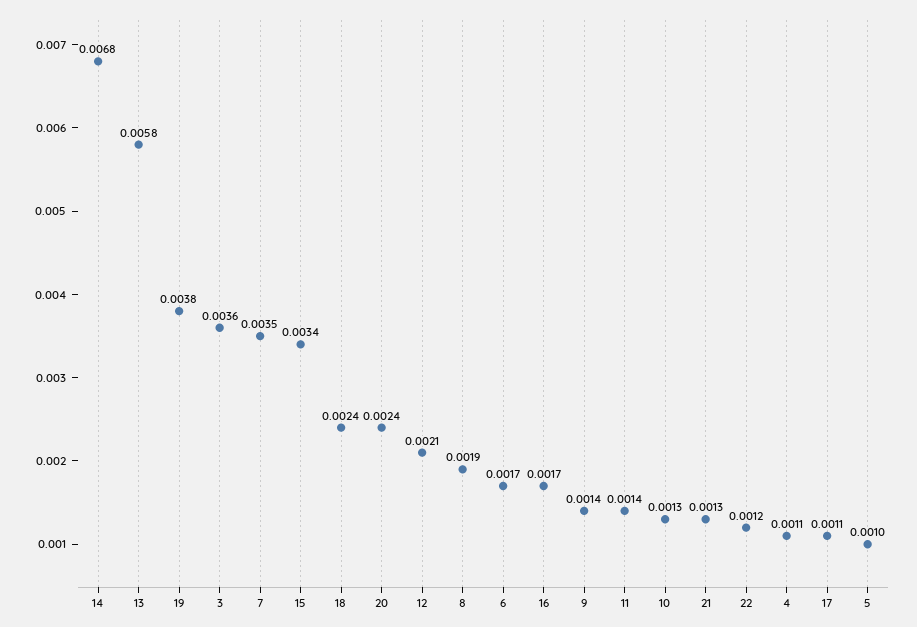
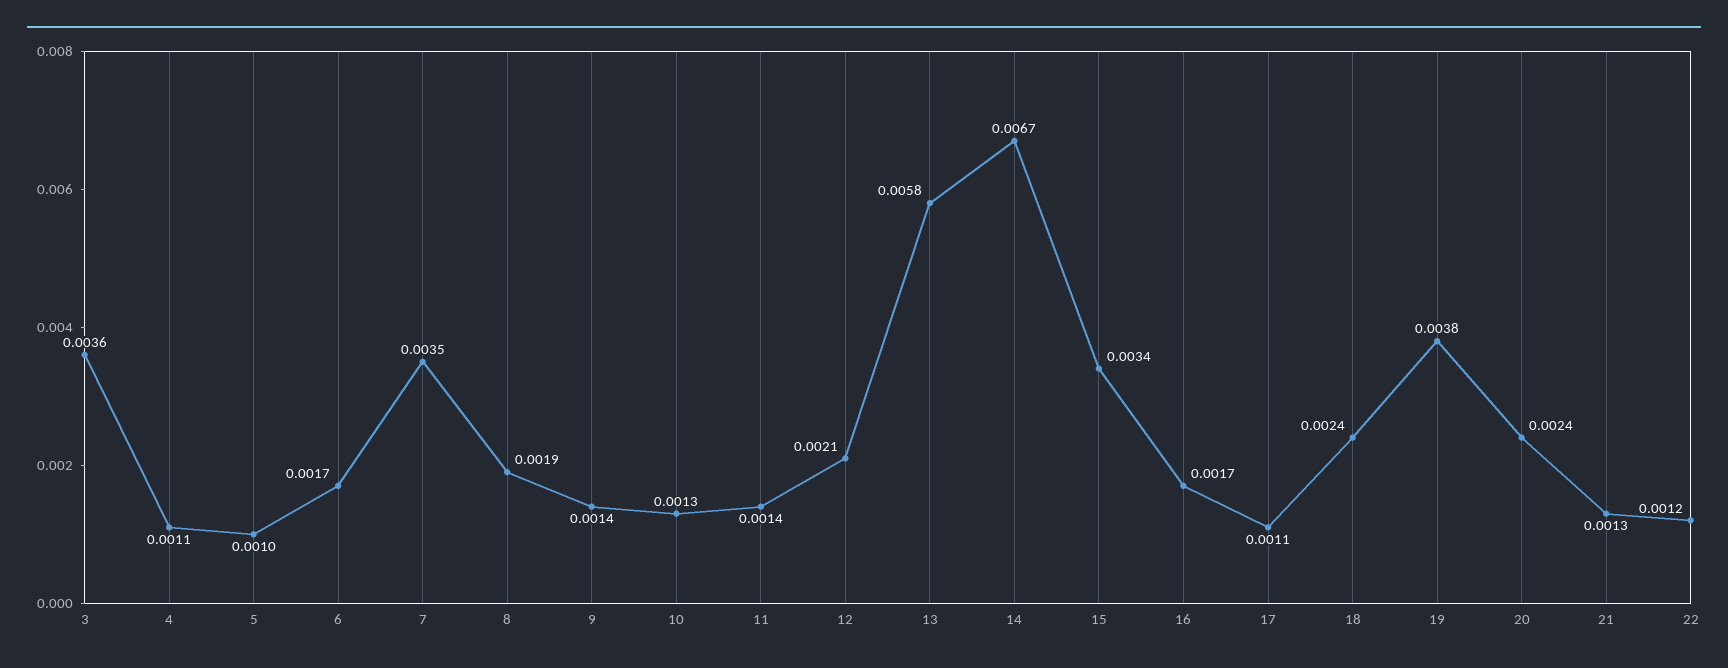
14: 0.0068 -> 0.0067

